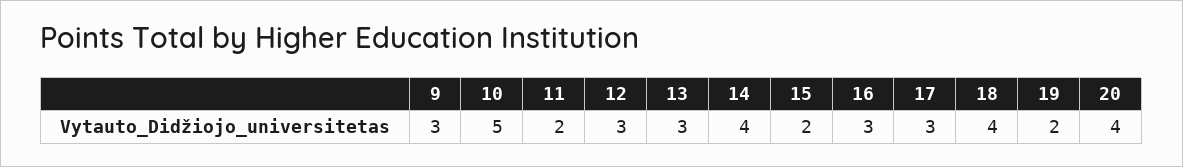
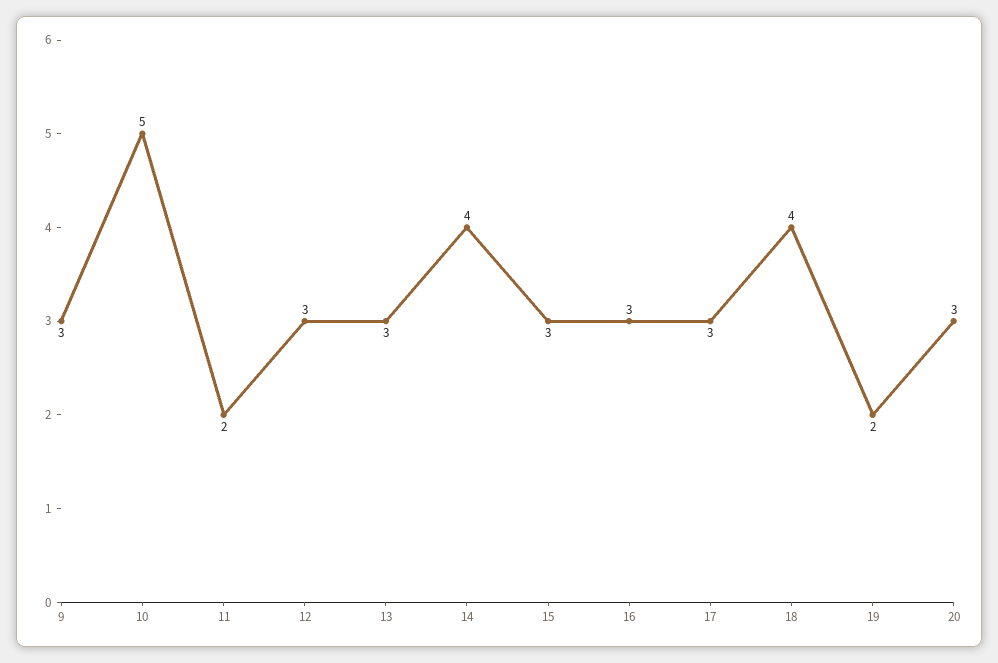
15: 2 -> 3
20: 4 -> 3

